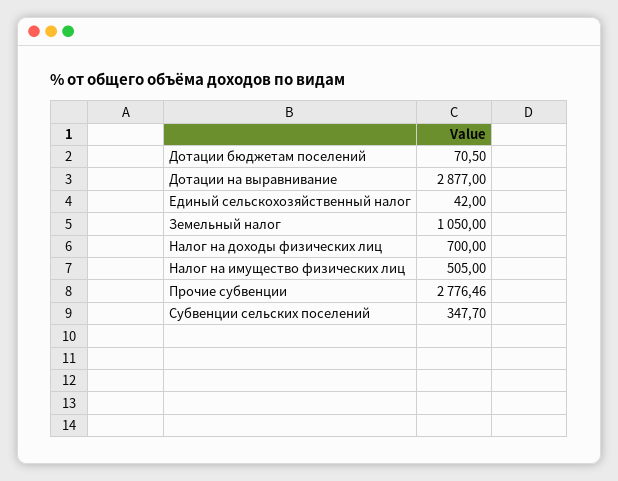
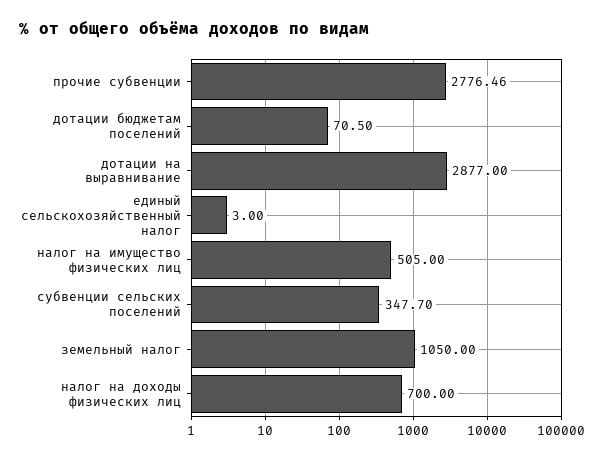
Единый сельскохозяйственный налог: 42 -> 3

